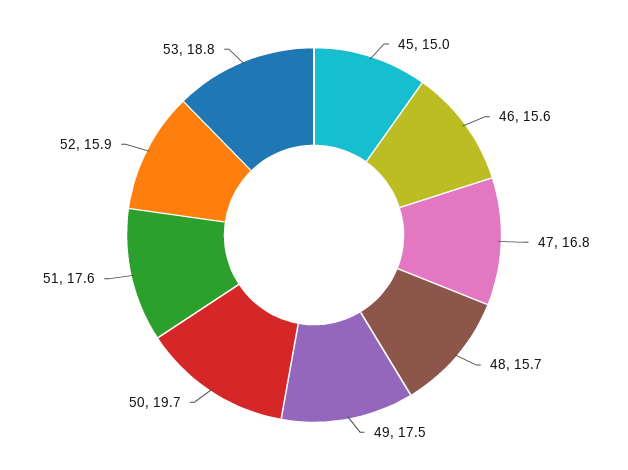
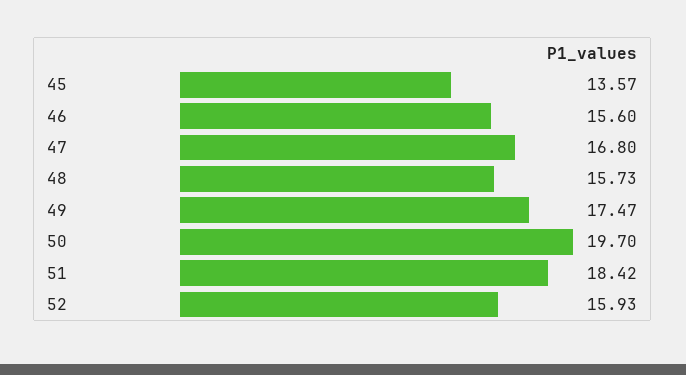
45: 15 -> 13.57
51: 17.6 -> 18.42
53: 18.8 -> none

